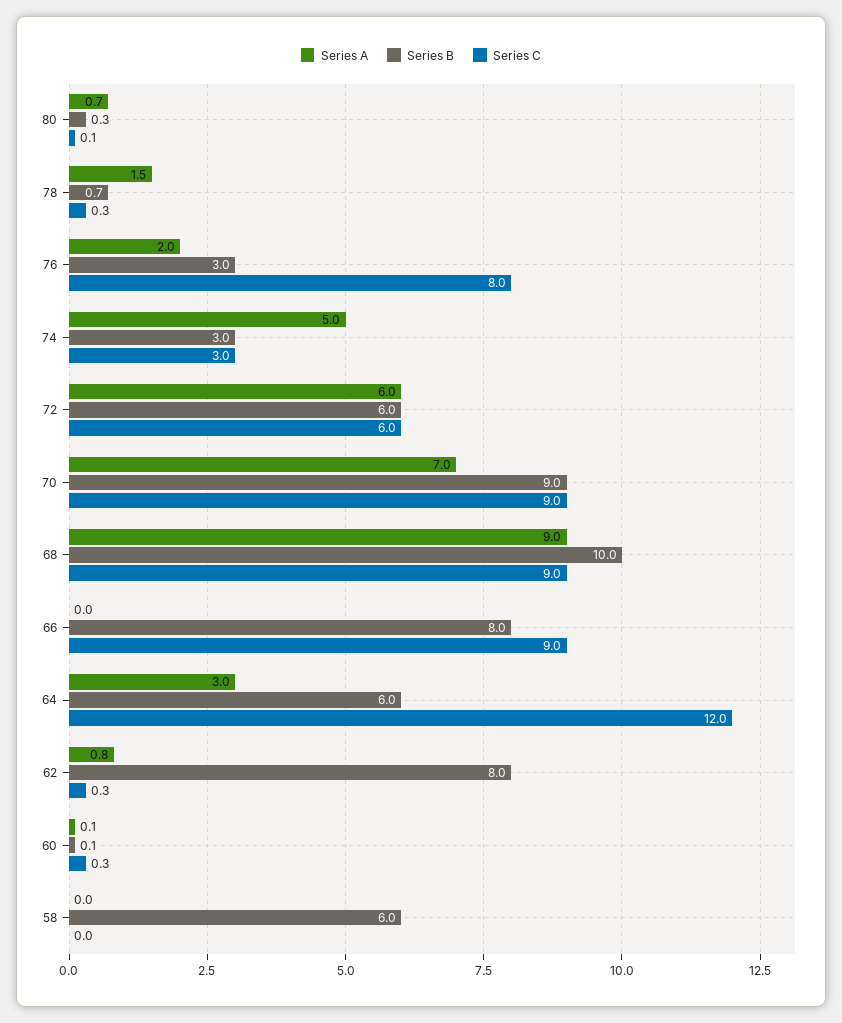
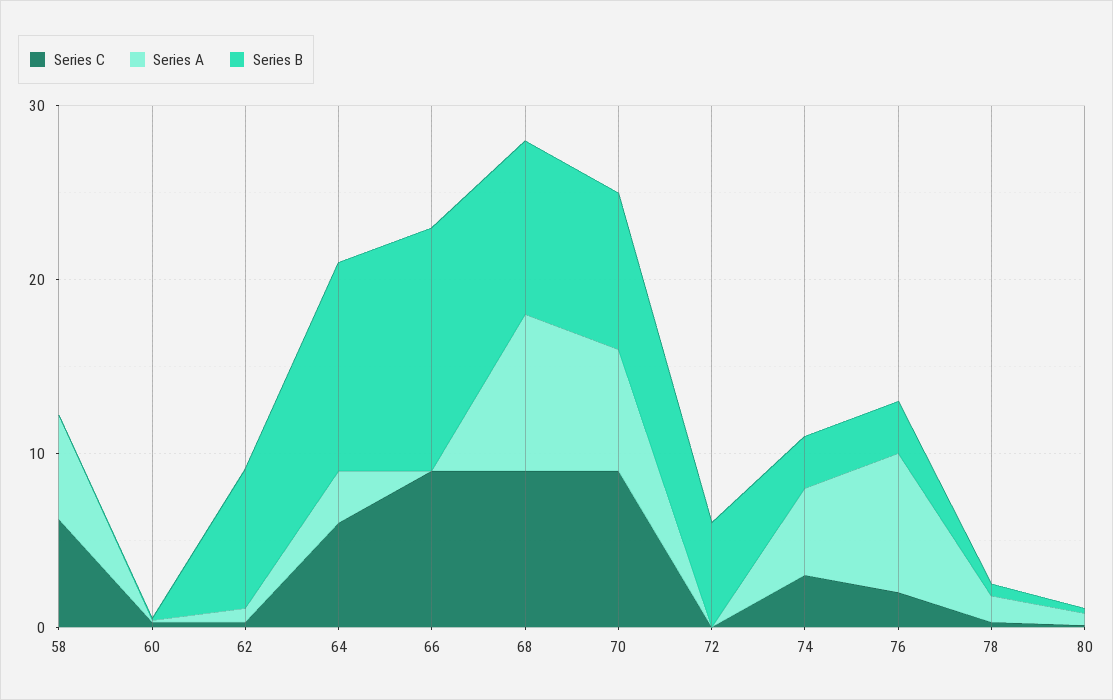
Series A, 76: 2 -> 8
Series C, 76: 8 -> 2
Series A, 72: 6 -> 0
Series C, 72: 6 -> 0
Series B, 66: 8 -> 14
Series B, 64: 6 -> 12
Series C, 64: 12 -> 6
Series A, 58: 0 -> 6
Series B, 58: 6 -> 0
Series C, 58: 0 -> 6

